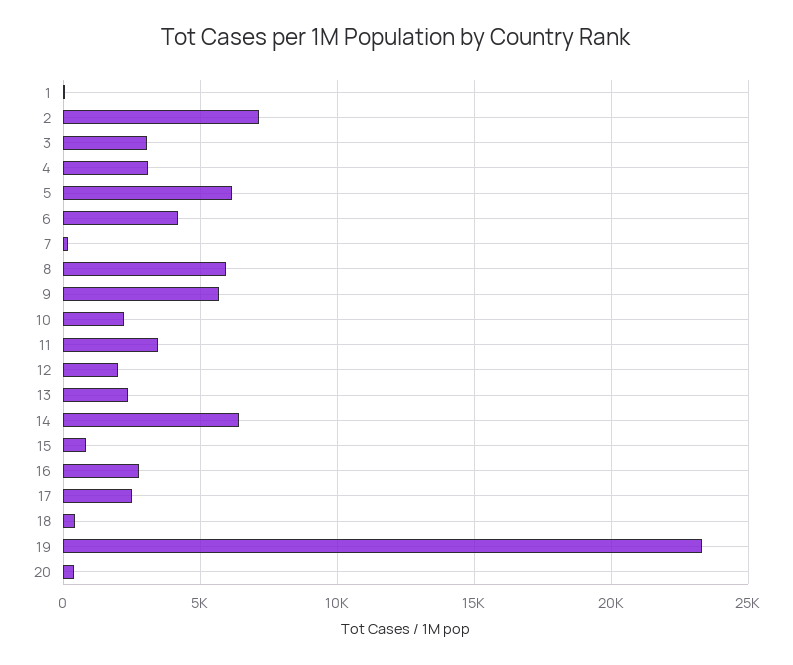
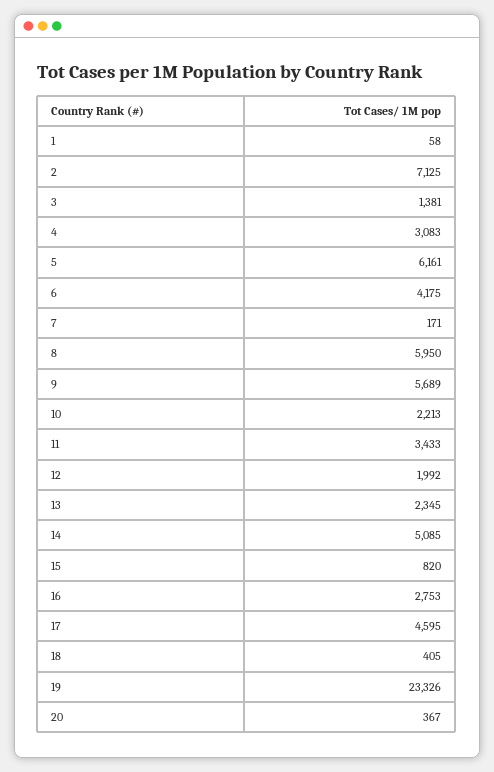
3: 3000 -> 1381
14: 6500 -> 5085
17: 2500 -> 4595

